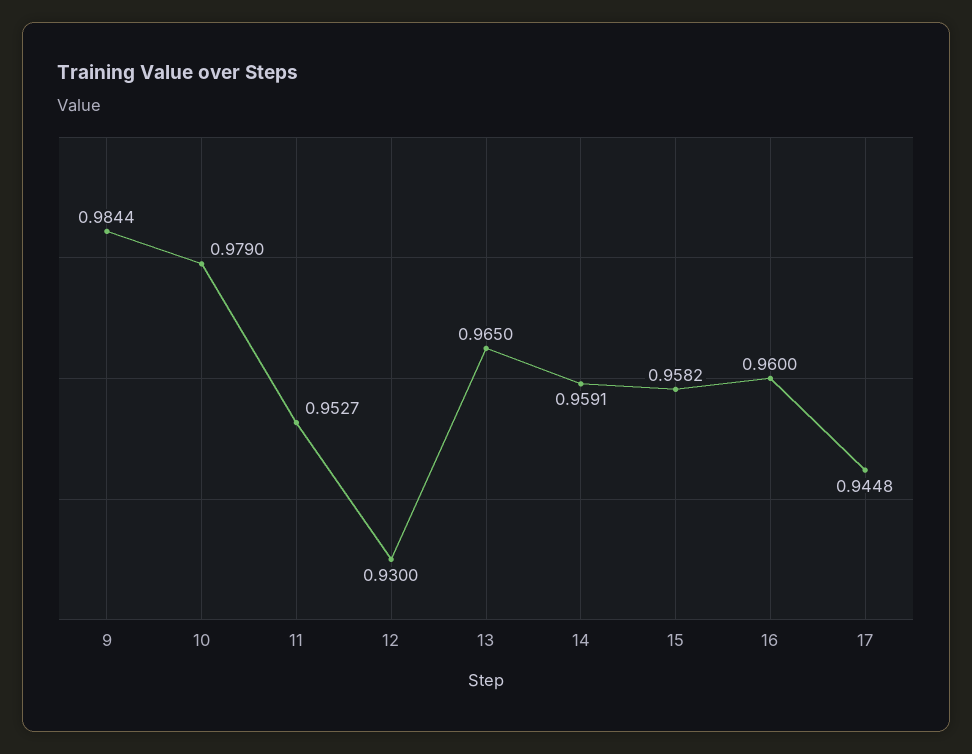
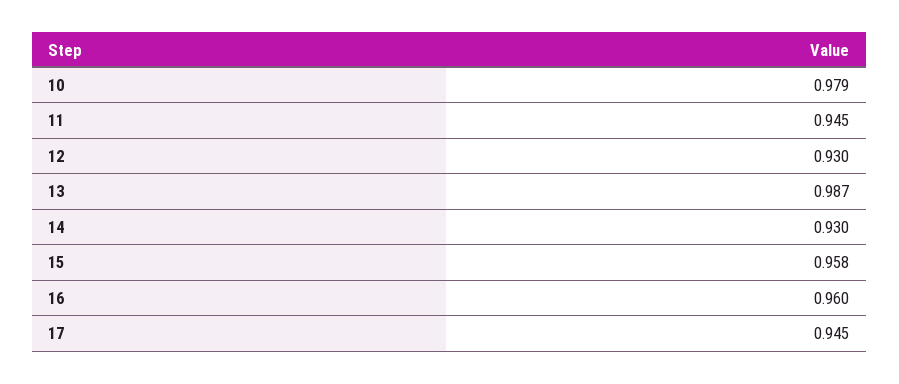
9: 0.9844 -> none
11: 0.9527 -> 0.945
13: 0.965 -> 0.987
14: 0.9591 -> 0.93

